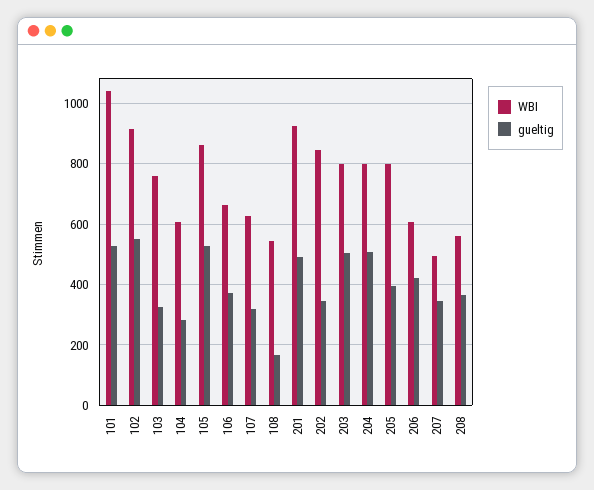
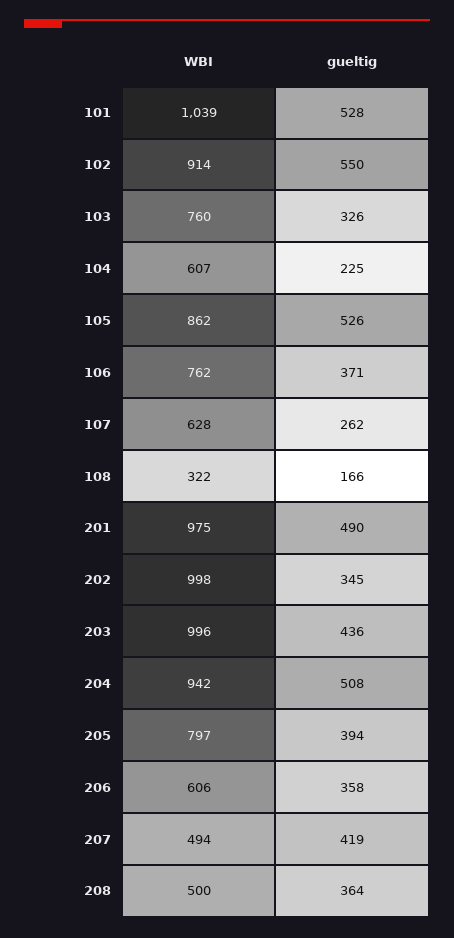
gueltig, 104: 280 -> 225
WBI, 106: 660 -> 762
gueltig, 107: 320 -> 262
WBI, 108: 540 -> 322
WBI, 201: 920 -> 975
WBI, 202: 840 -> 998
WBI, 203: 800 -> 996
gueltig, 203: 500 -> 436
WBI, 204: 800 -> 942
gueltig, 206: 420 -> 358
gueltig, 207: 340 -> 419
WBI, 208: 560 -> 500

